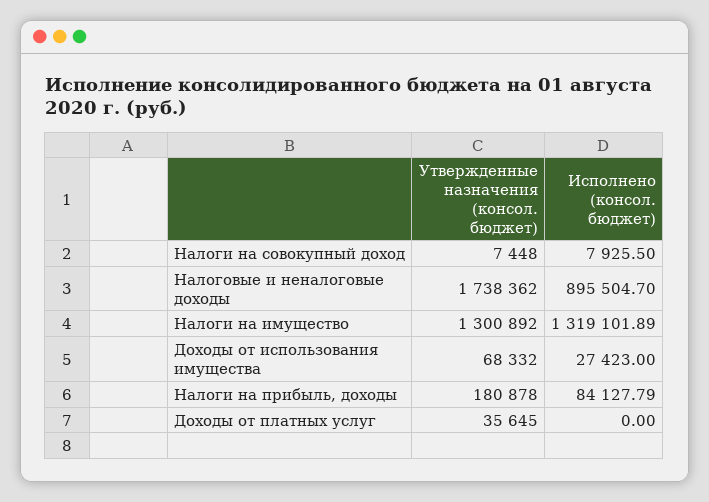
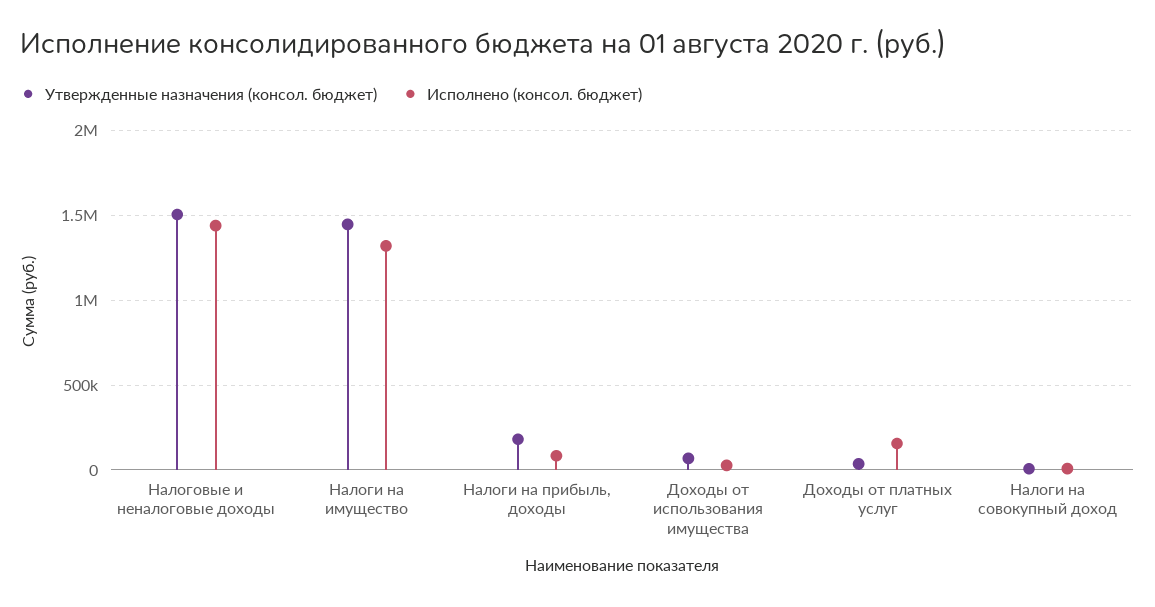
Утвержденные назначения (консол. бюджет), Налоговые и неналоговые доходы: 1738362 -> 1500000
Исполнено (консол. бюджет), Налоговые и неналоговые доходы: 895504.7 -> 1450000
Утвержденные назначения (консол. бюджет), Налоги на имущество: 1300892 -> 1450000
Исполнено (консол. бюджет), Доходы от платных услуг: 0 -> 150000

